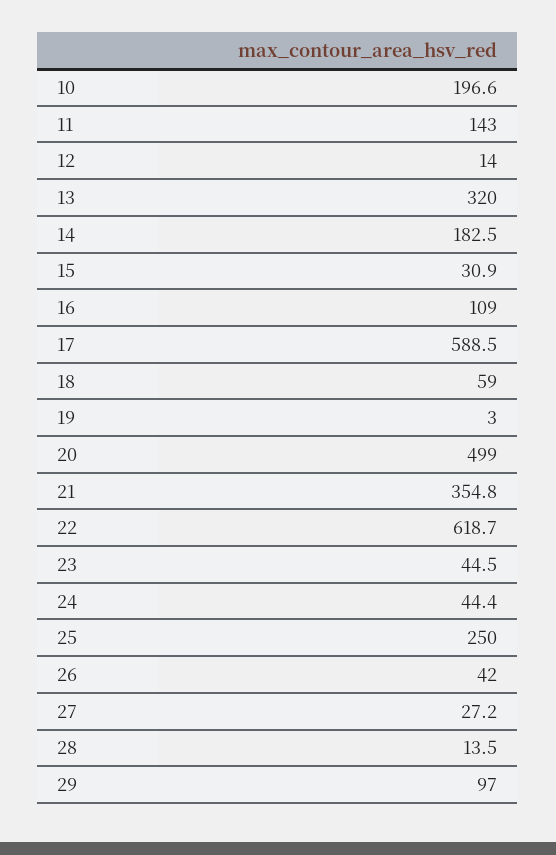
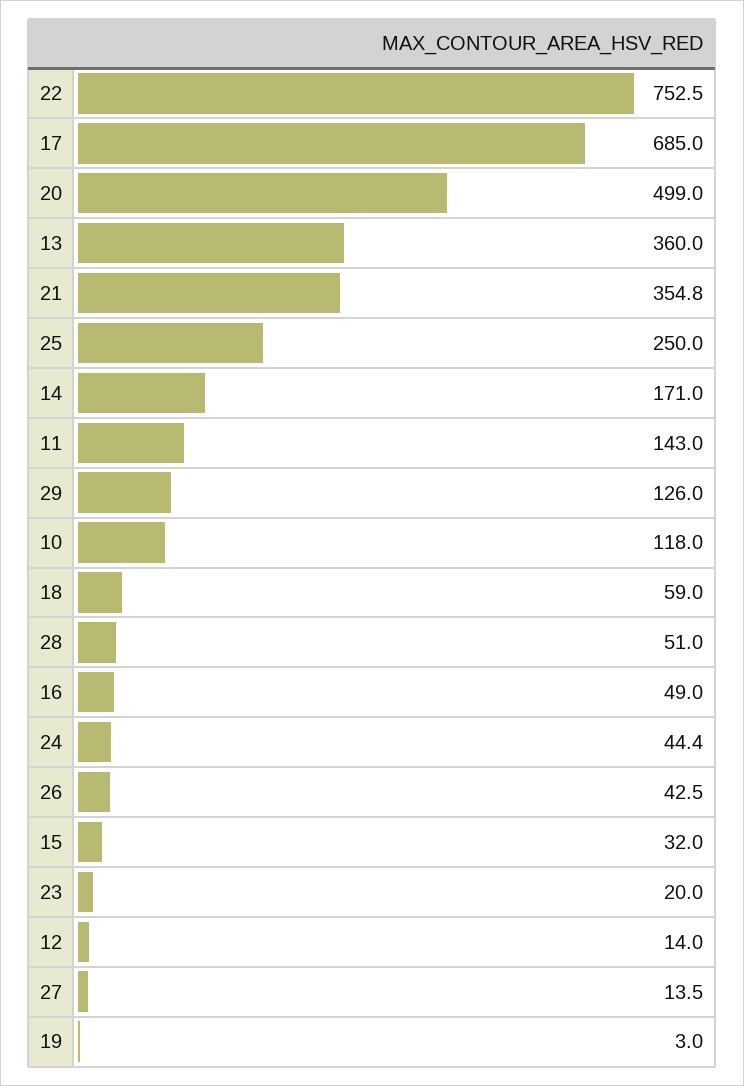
10: 196.6 -> 118
13: 320 -> 360
14: 182.5 -> 171
15: 30.9 -> 32
16: 109 -> 49
17: 588.5 -> 685
22: 618.7 -> 752.5
23: 44.5 -> 20
26: 42 -> 42.5
27: 27.2 -> 13.5
28: 13.5 -> 51
29: 97 -> 126

